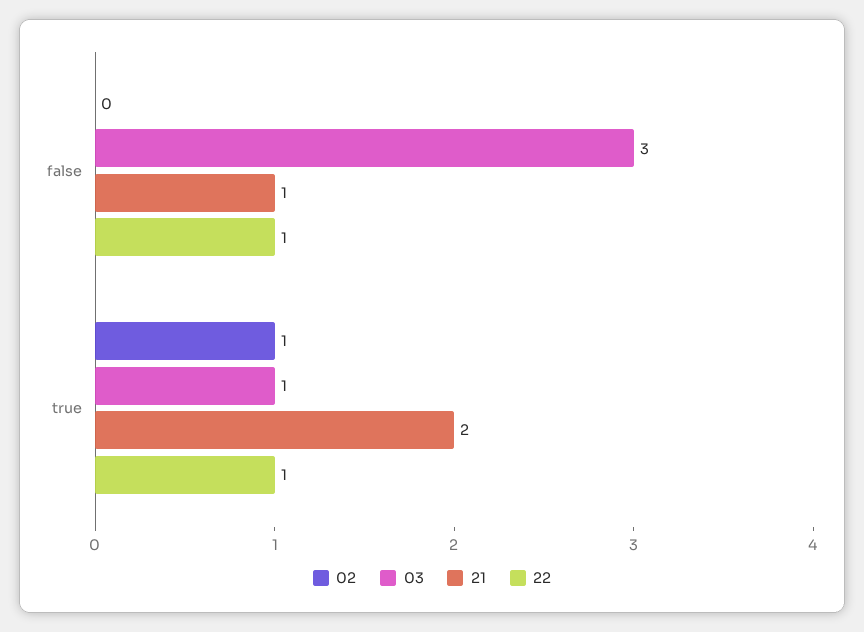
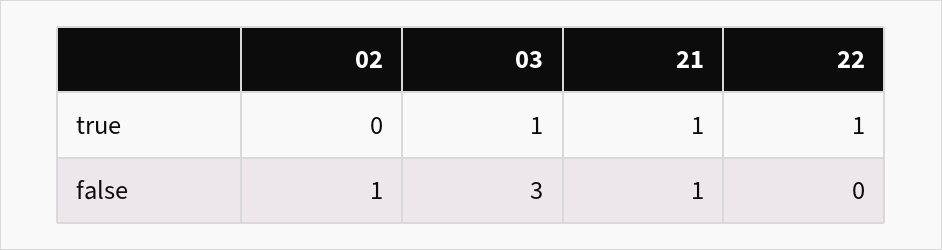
02, false: 0 -> 1
22, false: 1 -> 0
02, true: 1 -> 0
21, true: 2 -> 1

